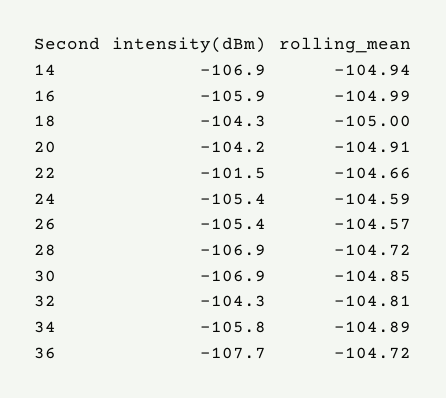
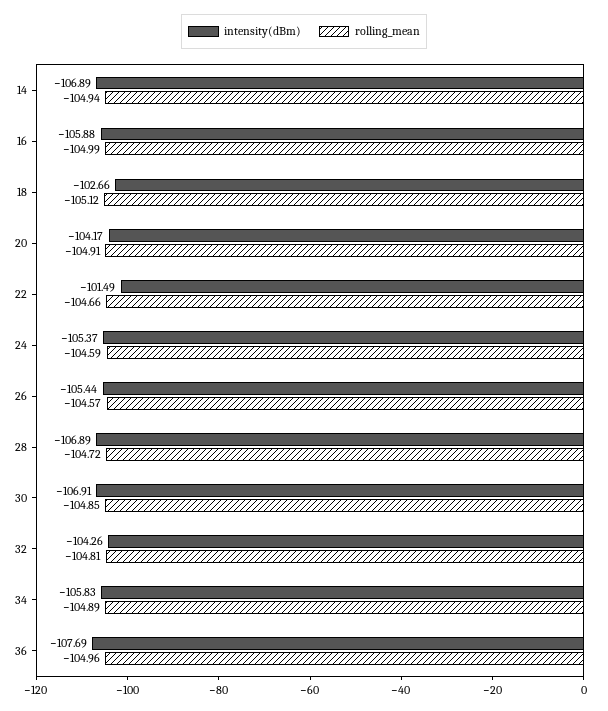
intensity(dBm), 18: -104.3 -> -102.66
rolling_mean, 18: -105 -> -105.12
rolling_mean, 36: -104.72 -> -104.96

